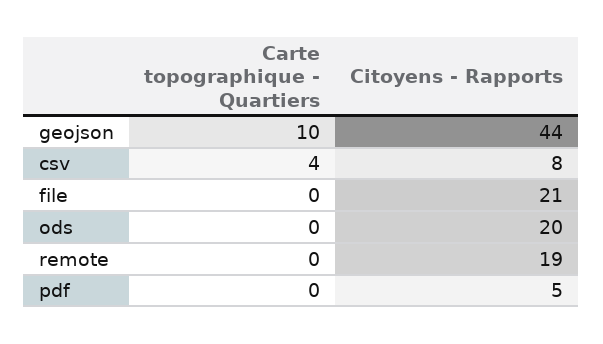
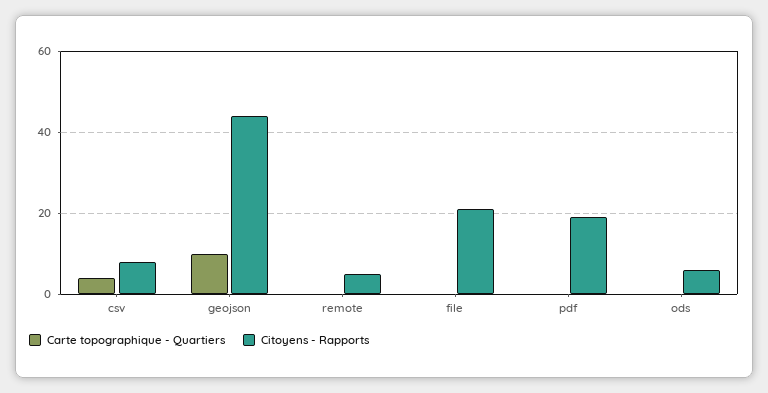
Citoyens - Rapports, ods: 20 -> 5
Citoyens - Rapports, remote: 19 -> 5
Citoyens - Rapports, pdf: 5 -> 20

